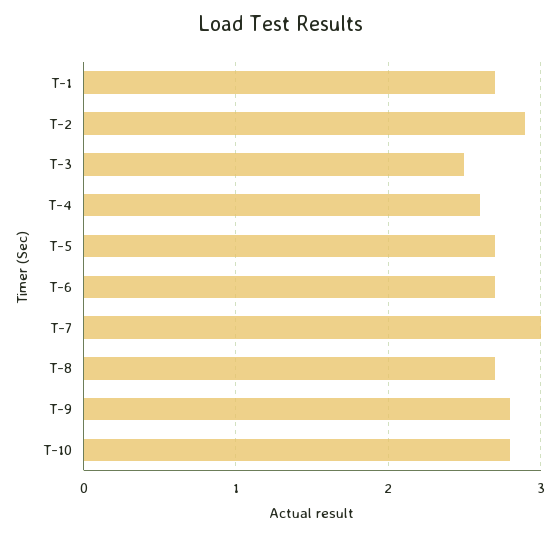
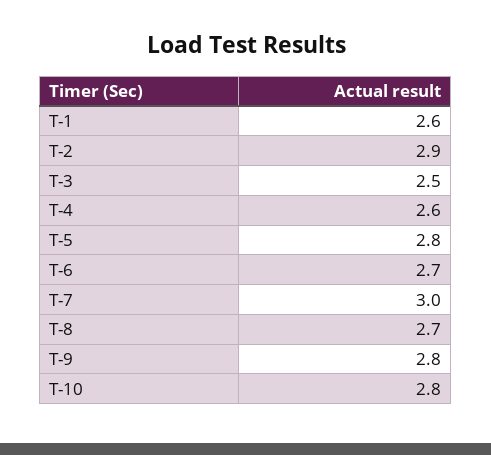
T-1: 2.7 -> 2.6
T-5: 2.7 -> 2.8

